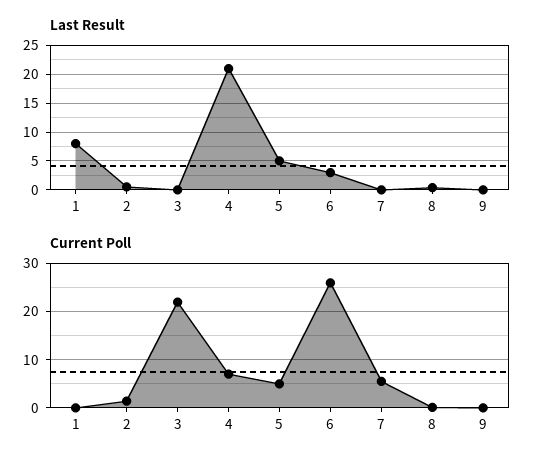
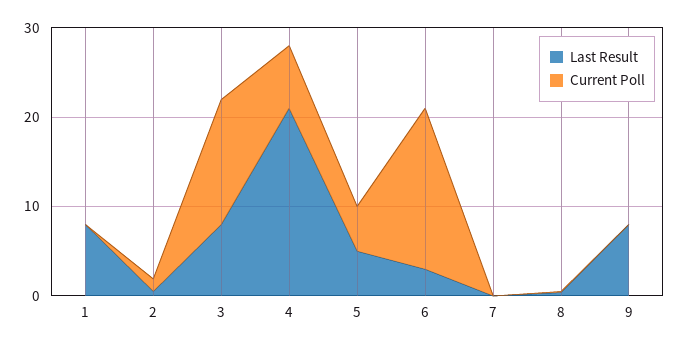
Last Result, 3: 0 -> 8
Last Result, 9: 0 -> 8
Current Poll, 3: 22 -> 14
Current Poll, 6: 26 -> 18
Current Poll, 7: 6 -> 0

